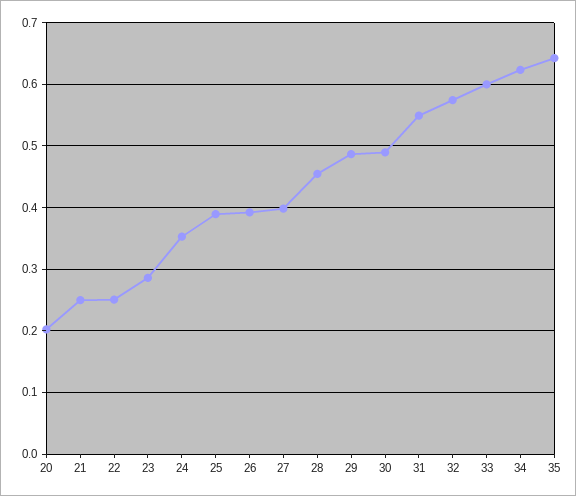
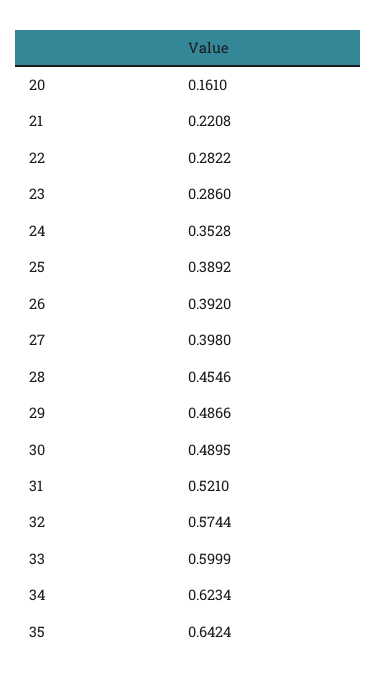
20: 0.2 -> 0.161
21: 0.25 -> 0.2208
22: 0.25 -> 0.2822
31: 0.55 -> 0.521

